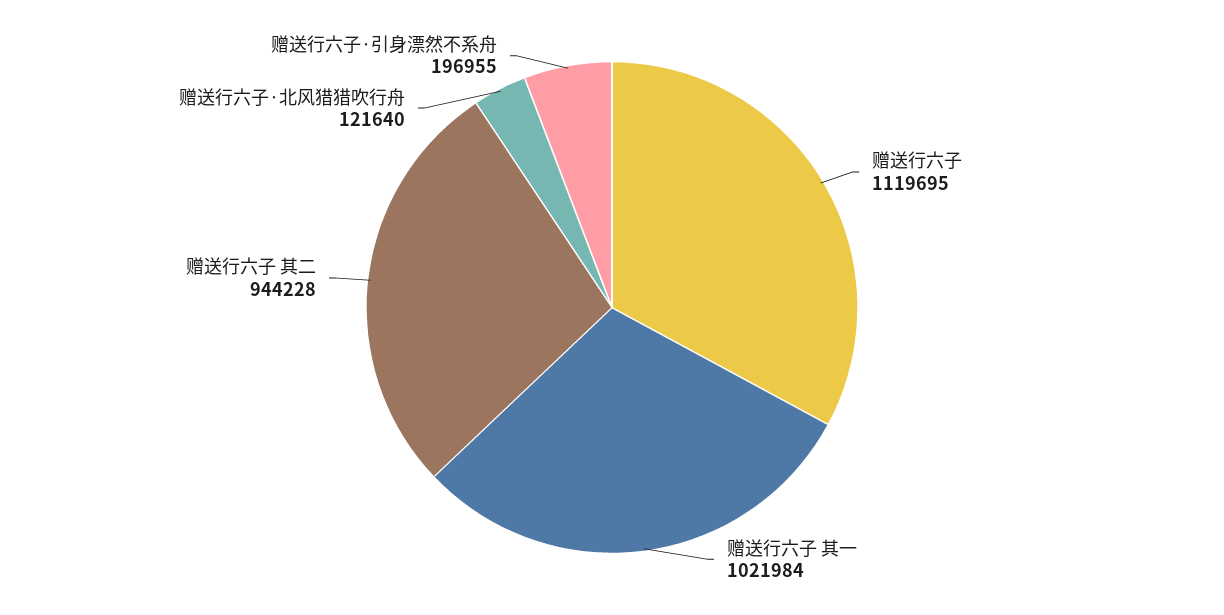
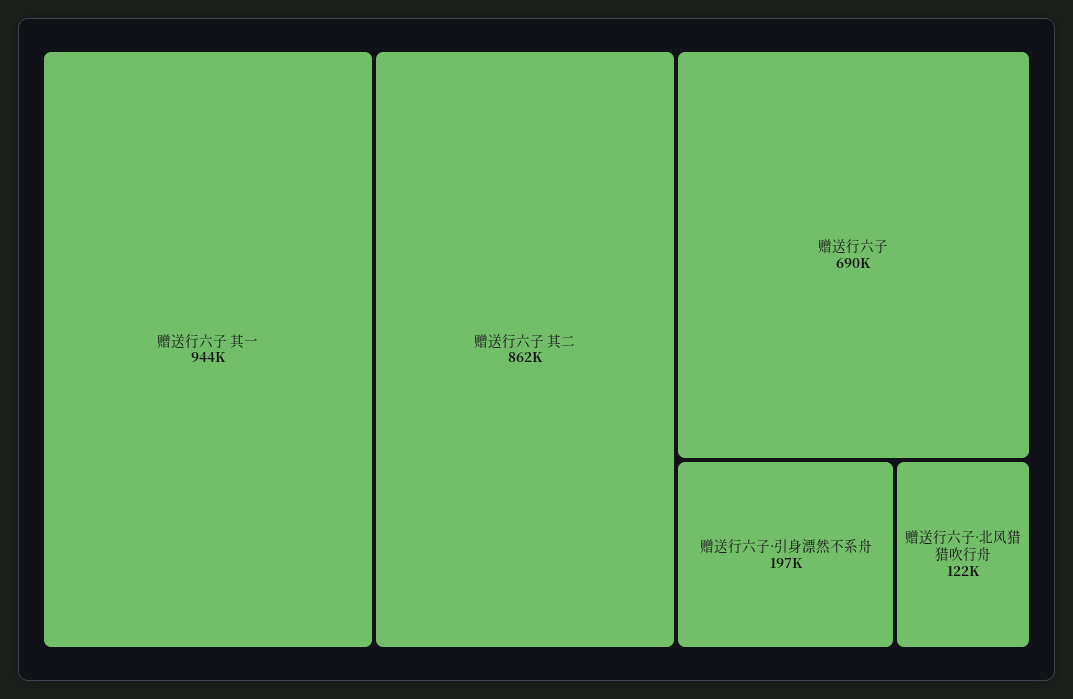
赠送行六子: 1119695 -> 690000
赠送行六子 其一: 1021984 -> 944000
赠送行六子 其二: 944228 -> 862000

